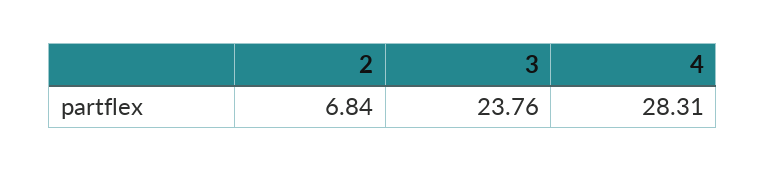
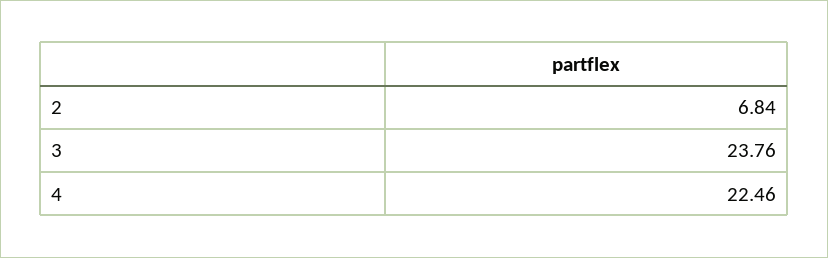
4: 28.31 -> 22.46

